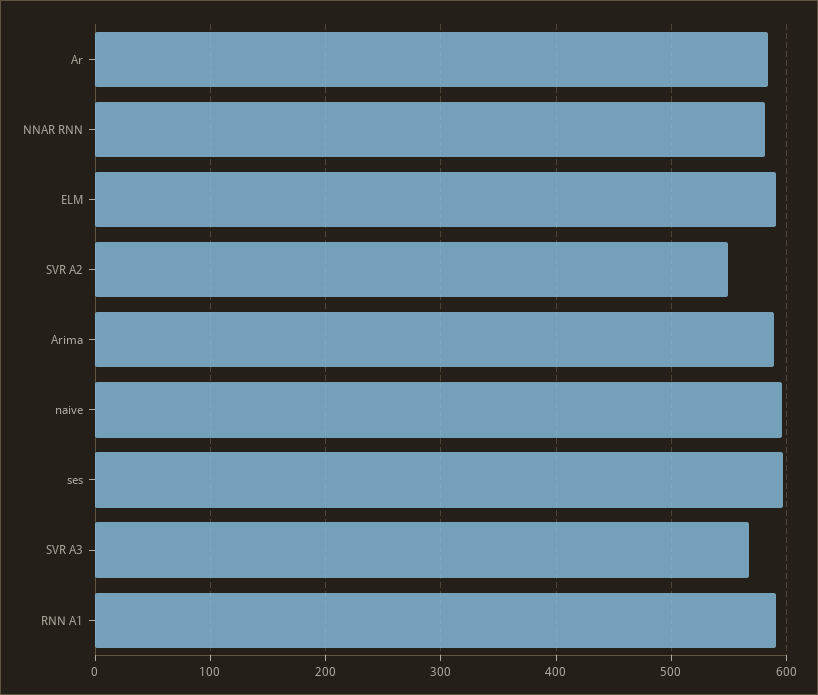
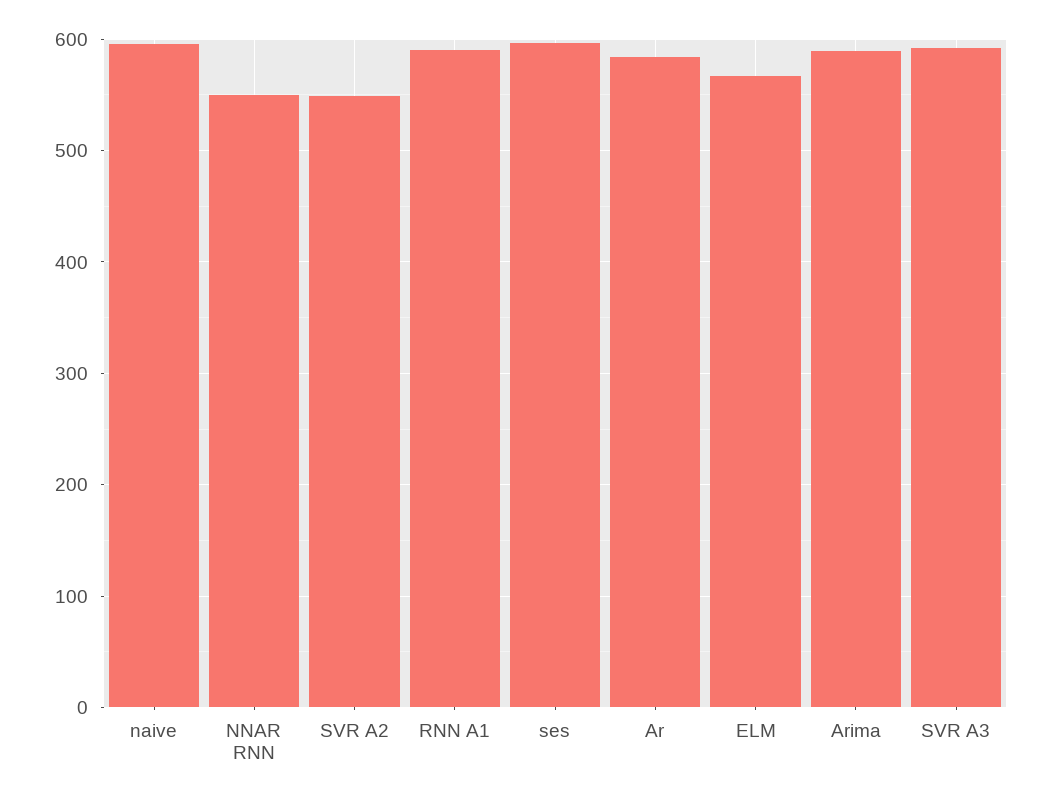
NNAR RNN: 580 -> 550
ELM: 590 -> 570
SVR A3: 570 -> 590

